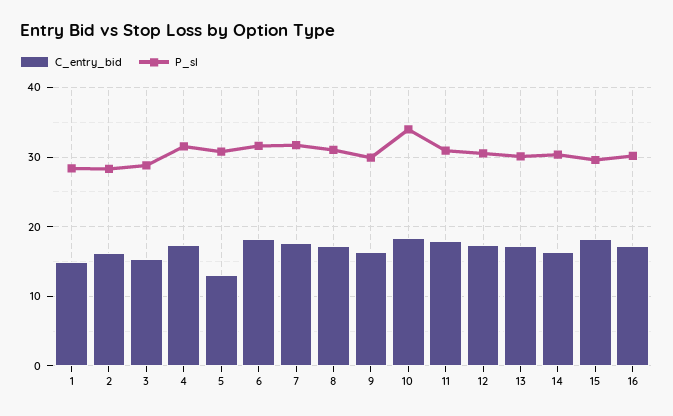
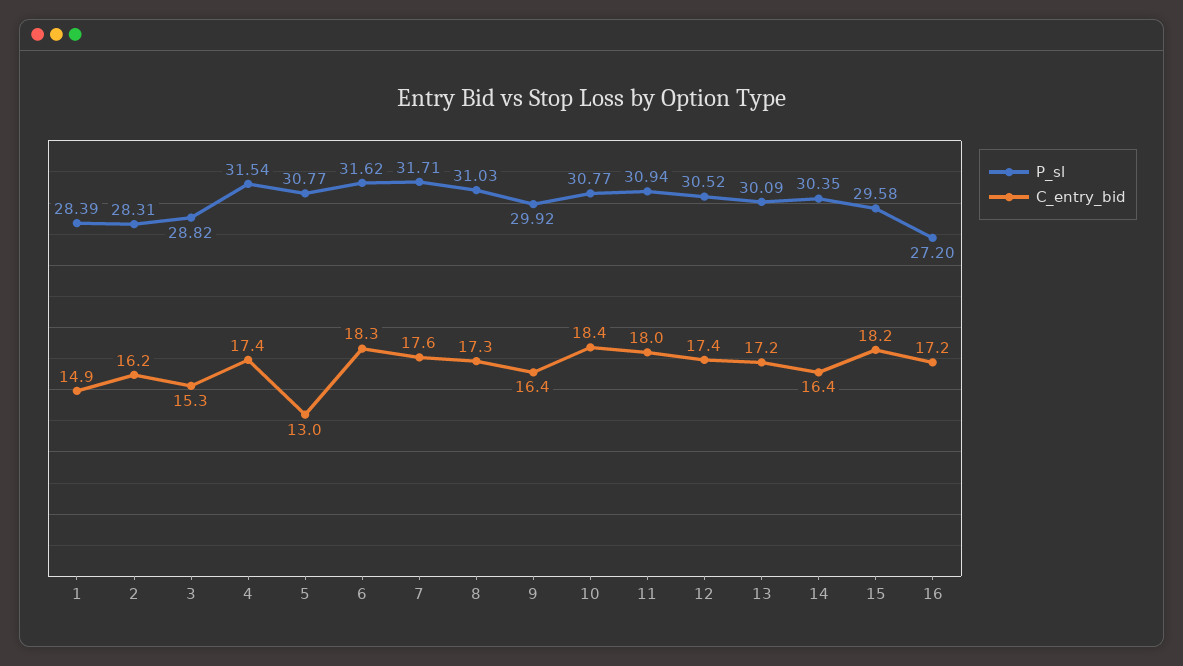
P_sl, 10: 34 -> 30.77
P_sl, 16: 30 -> 27.2

